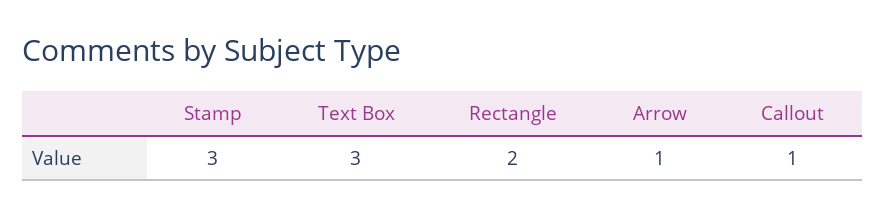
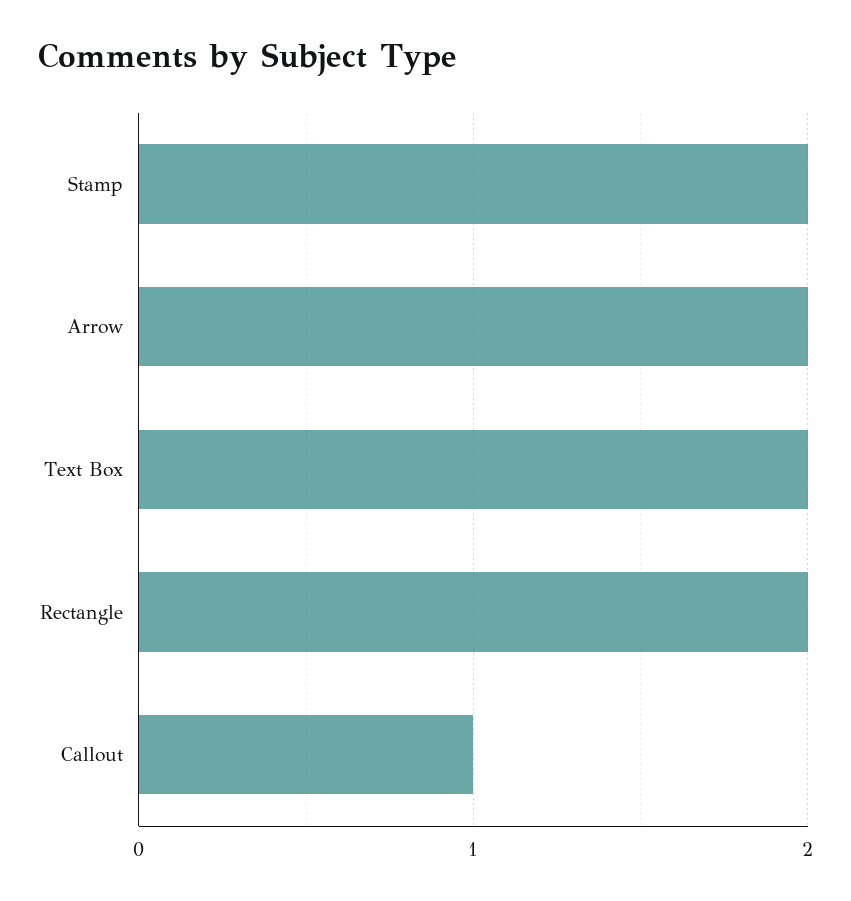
Stamp: 3 -> 2
Text Box: 3 -> 2
Arrow: 1 -> 2

